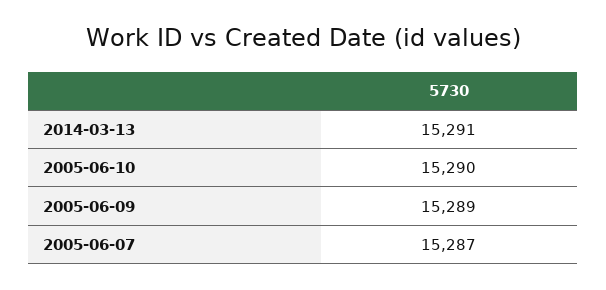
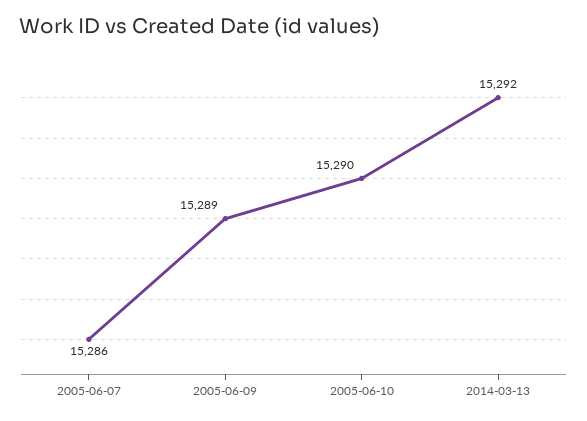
2014-03-13: 15291 -> 15292
2005-06-07: 15287 -> 15286

